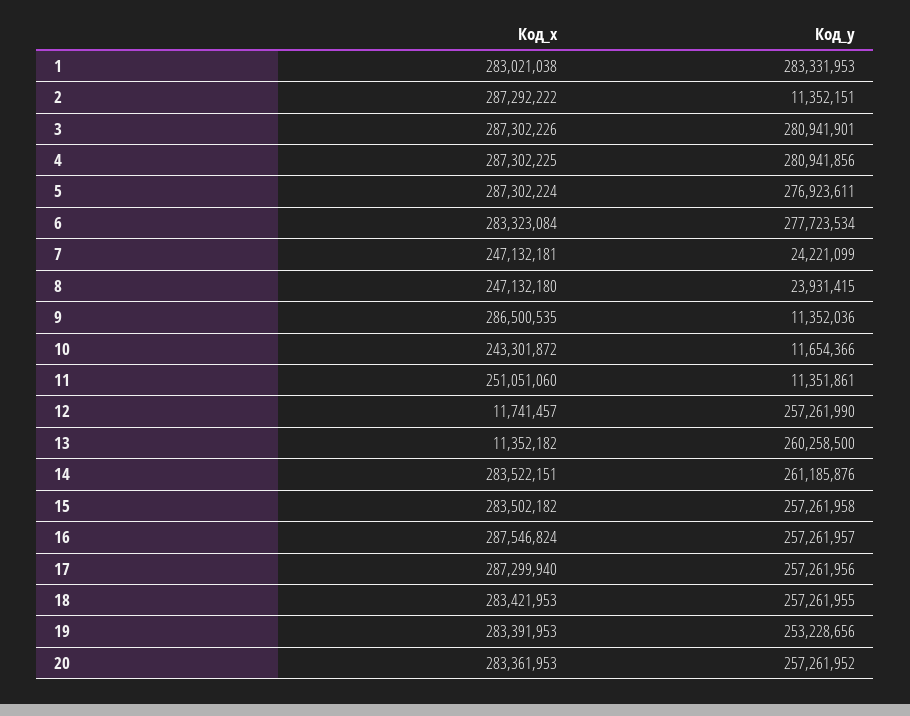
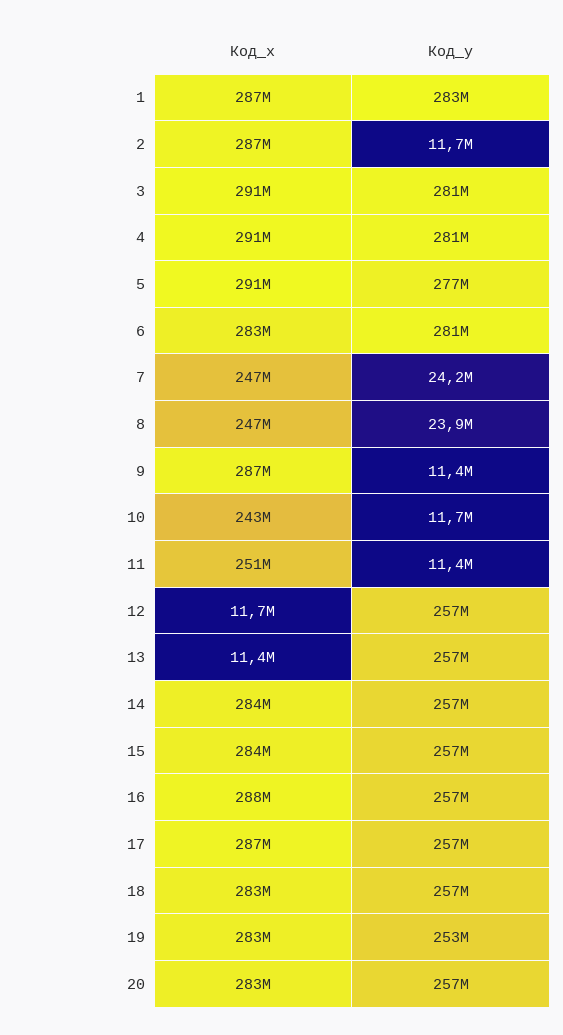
Код_x, 1: 283021038 -> 287000000
Код_y, 2: 11352151 -> 11700000
Код_x, 3: 287302226 -> 291000000
Код_x, 4: 287302225 -> 291000000
Код_x, 5: 287302224 -> 291000000
Код_y, 6: 277723534 -> 281000000
Код_y, 13: 260258500 -> 257000000
Код_y, 14: 261185876 -> 257000000

